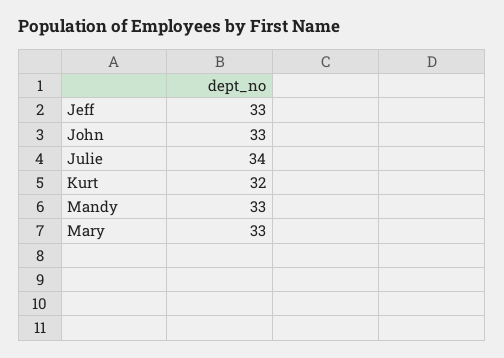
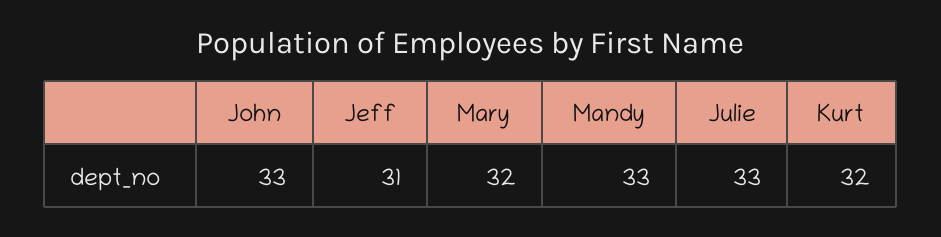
Jeff: 33 -> 31
Julie: 34 -> 33
Mary: 33 -> 32

